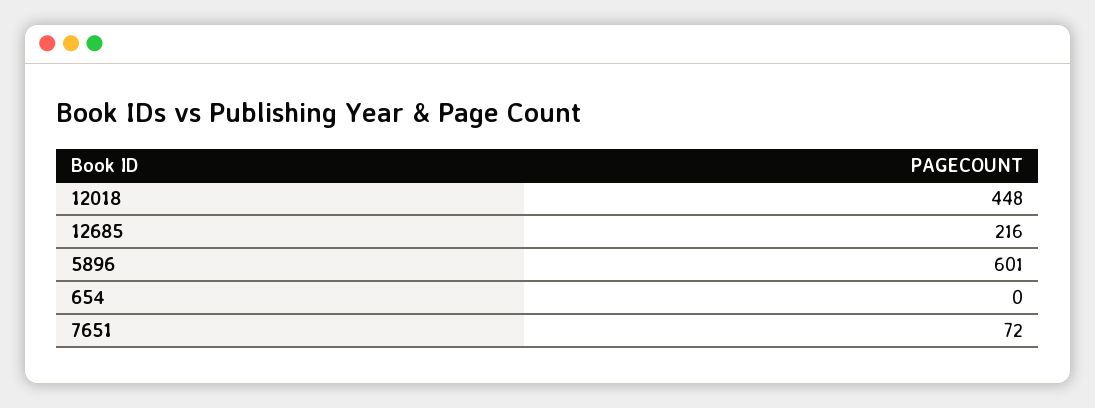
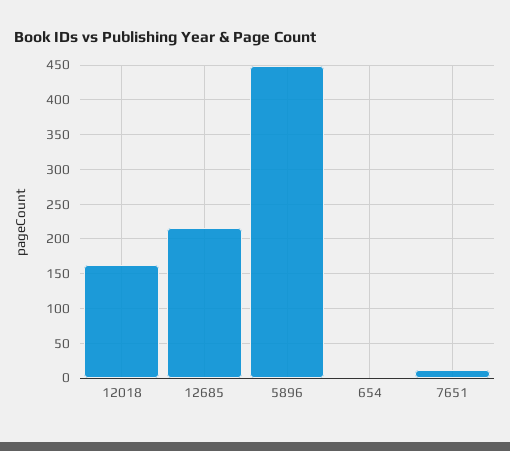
12018: 448 -> 160
5896: 601 -> 450
7651: 72 -> 10

